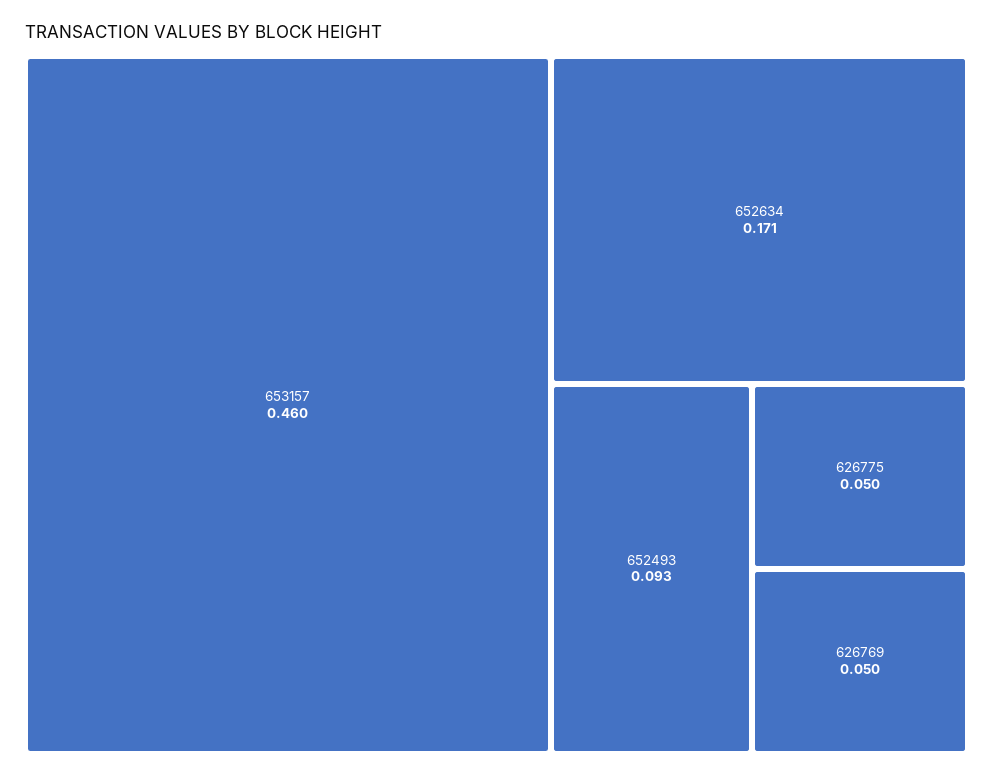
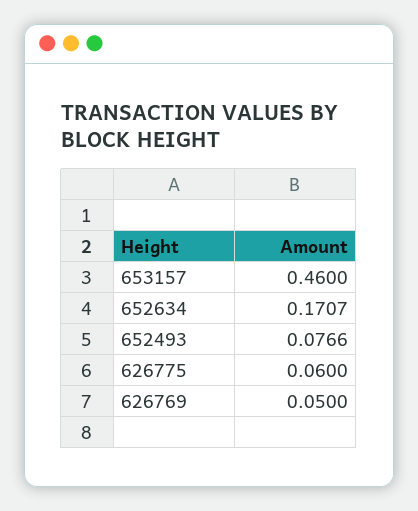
652493: 0.093 -> 0.0766
626775: 0.05 -> 0.06

